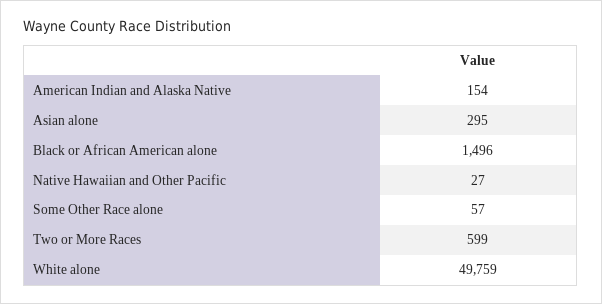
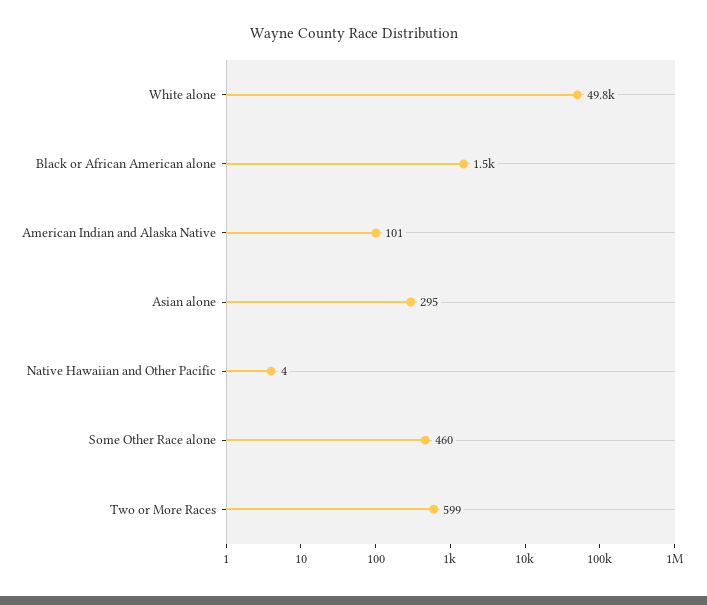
American Indian and Alaska Native: 154 -> 101
Native Hawaiian and Other Pacific: 27 -> 4
Some Other Race alone: 57 -> 460

